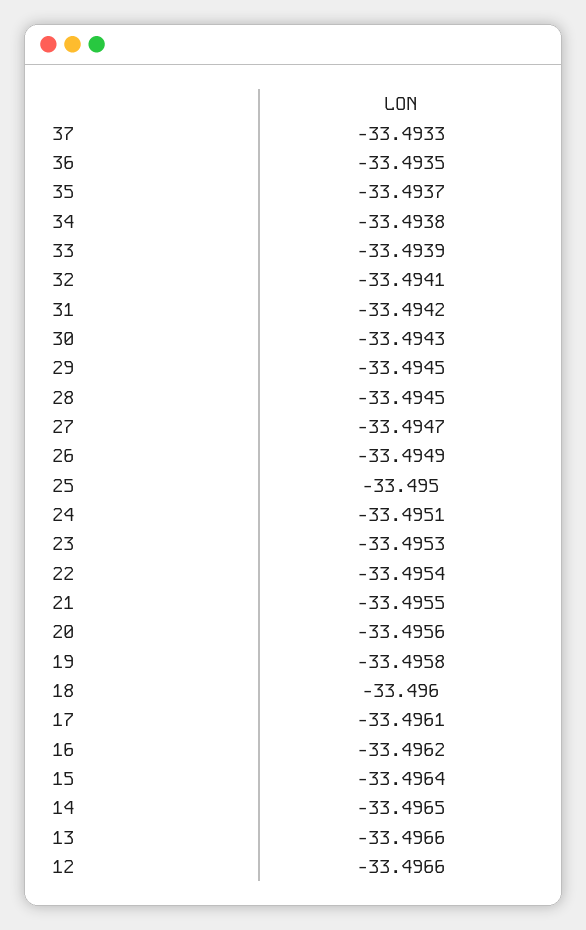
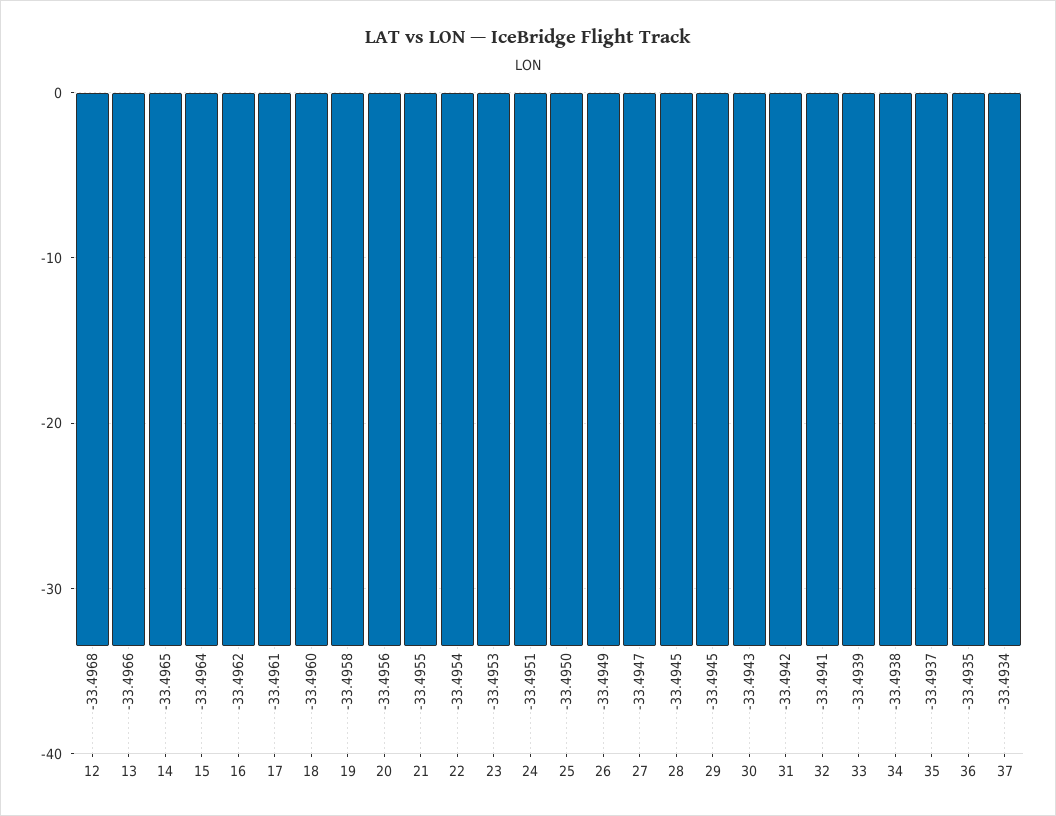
37: -33.4933 -> -33.4934
12: -33.4966 -> -33.4968

